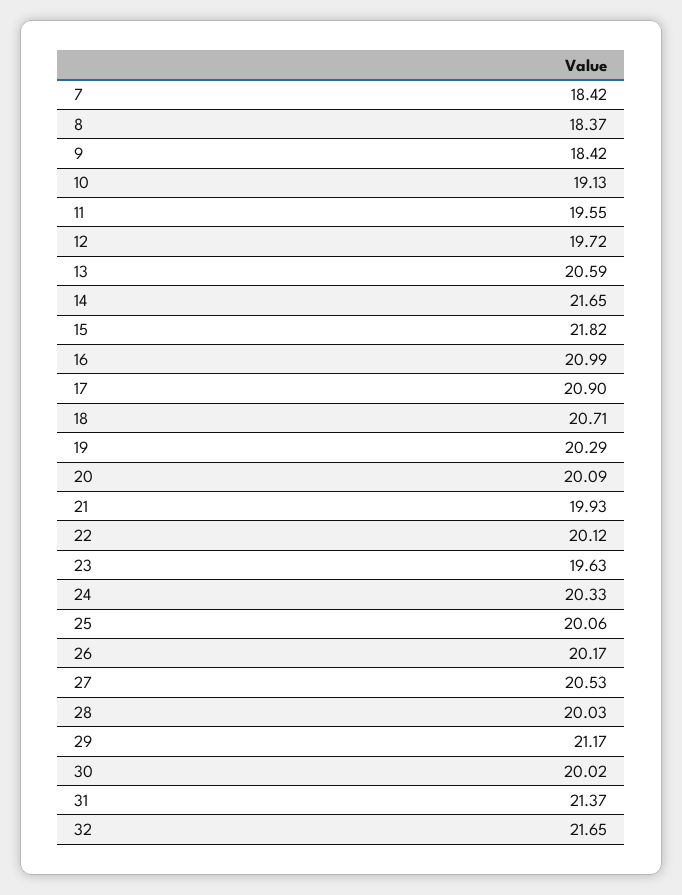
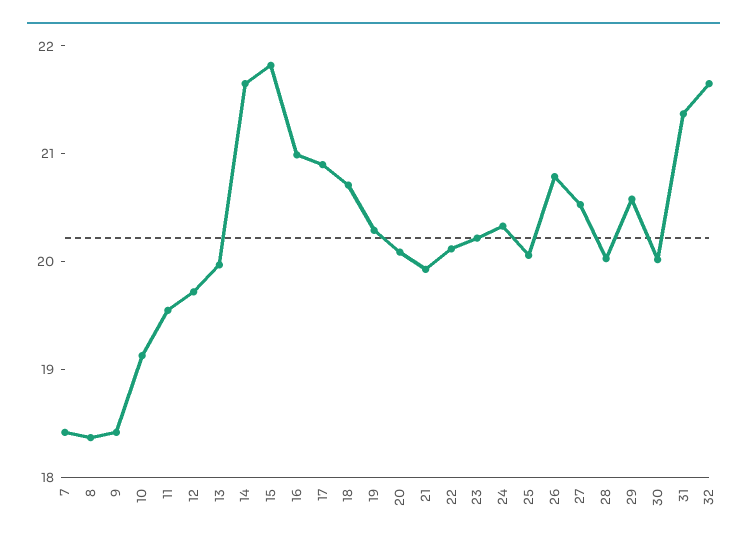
13: 20.59 -> 20
23: 19.63 -> 20.2
26: 20.17 -> 20.8
29: 21.17 -> 20.6

